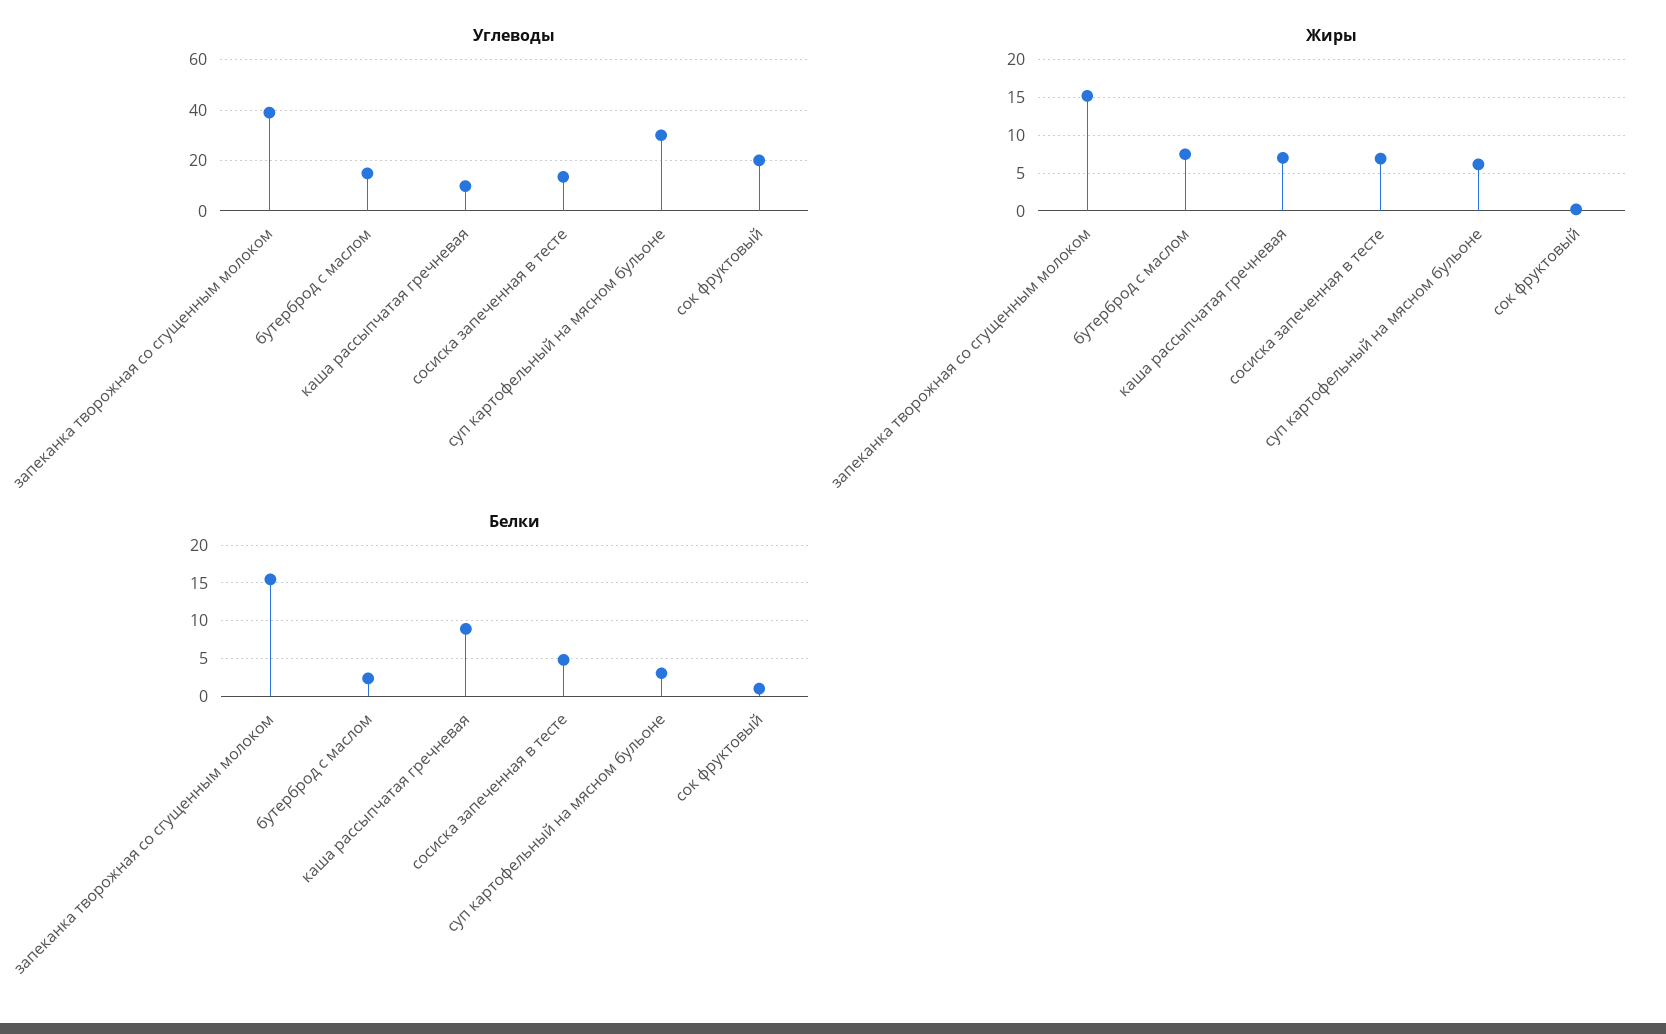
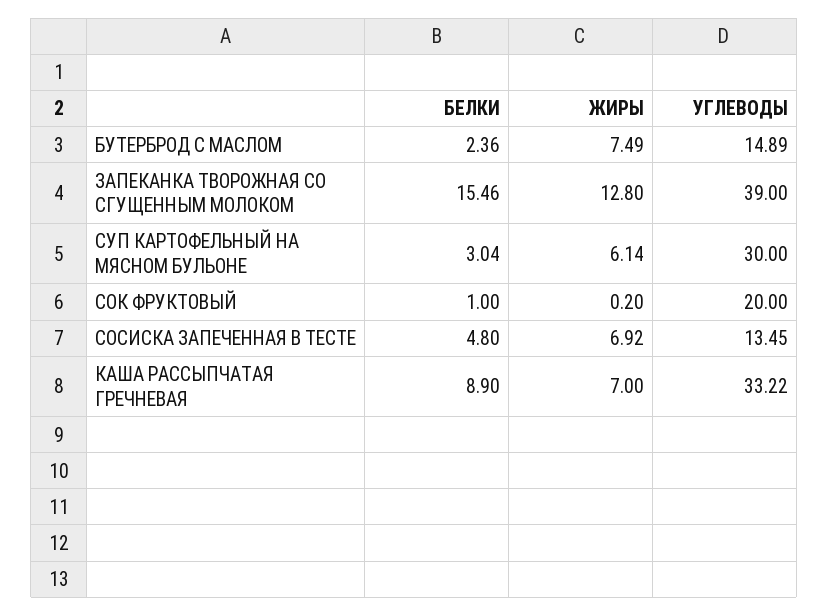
Углеводы, каша рассыпчатая гречневая: 10 -> 33.22
Жиры, запеканка творожная со сгущенным молоком: 15 -> 12.8

